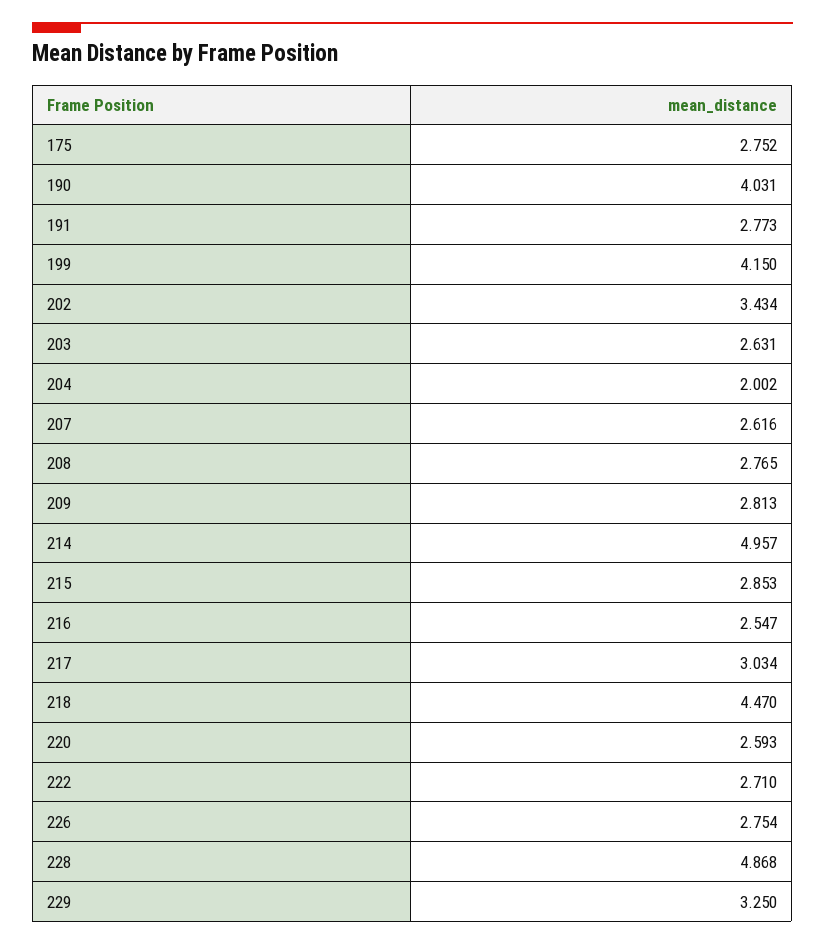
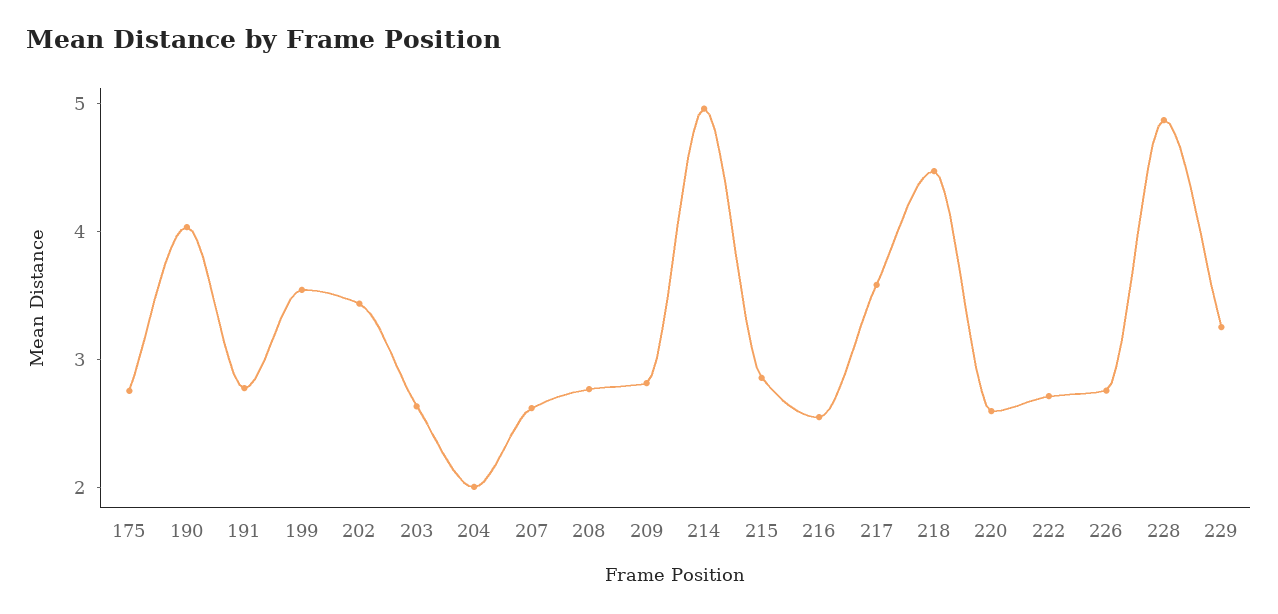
199: 4.15 -> 3.6
217: 3.034 -> 3.6

